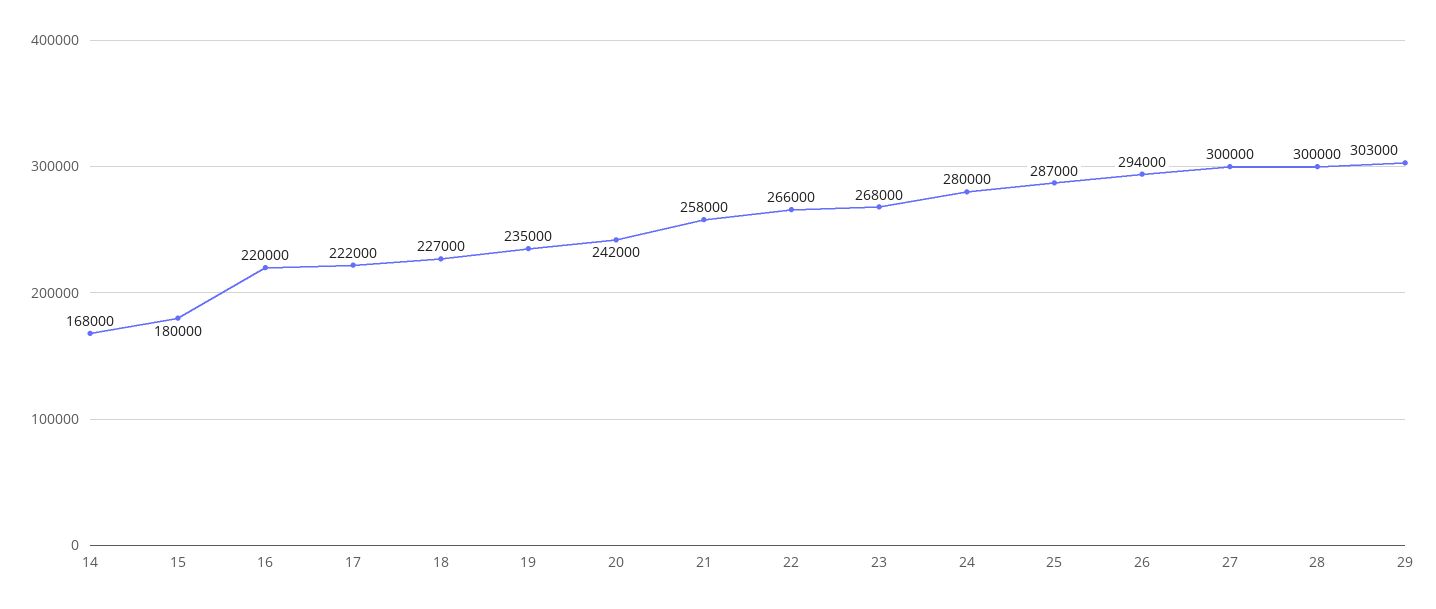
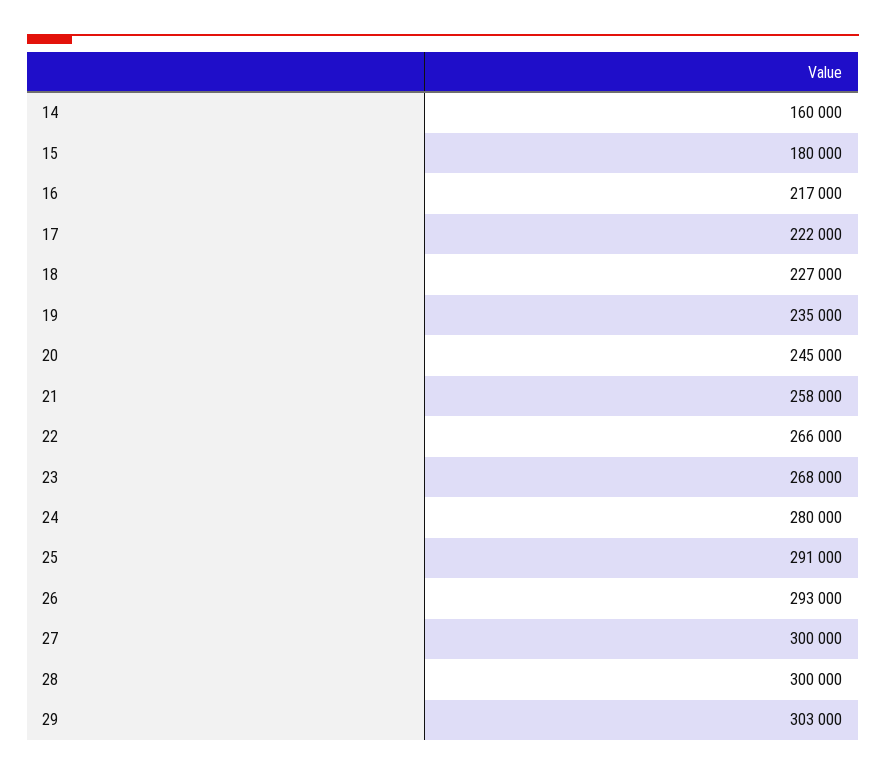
14: 168000 -> 160000
16: 220000 -> 217000
20: 242000 -> 245000
25: 287000 -> 291000
26: 294000 -> 293000

